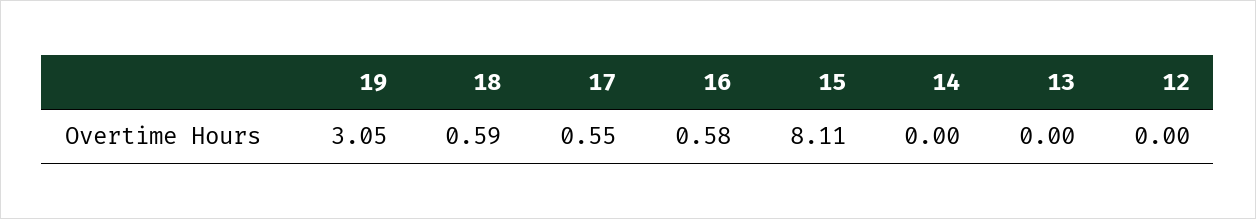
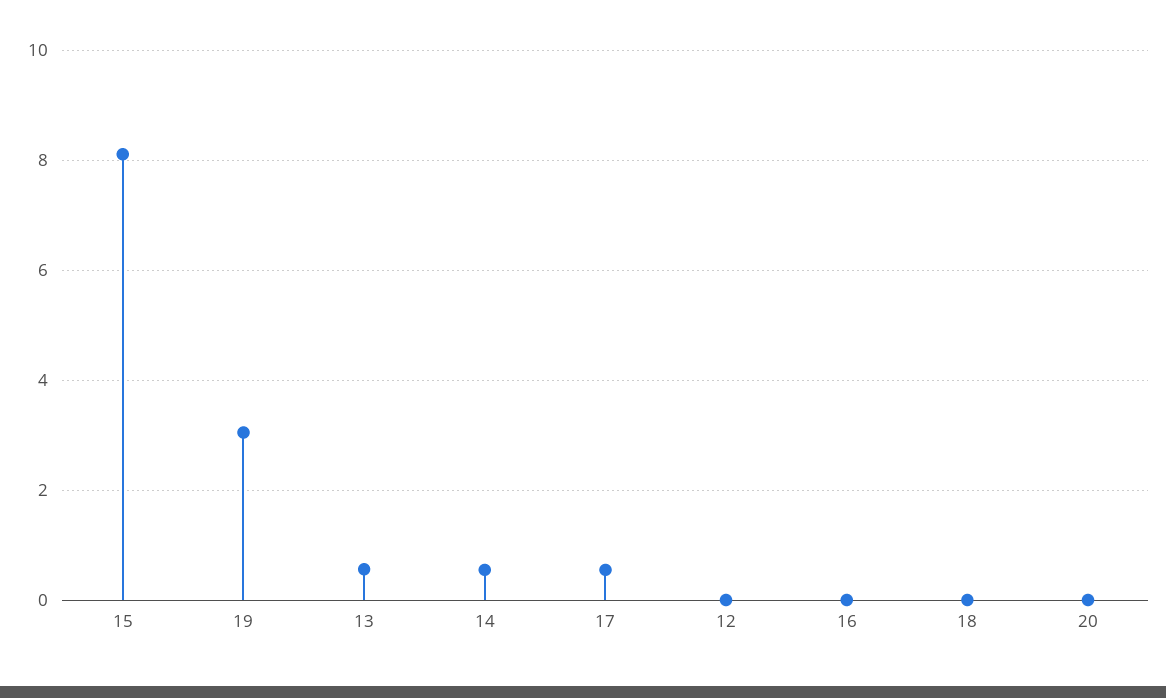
18: 0.59 -> 0
16: 0.58 -> 0
14: 0 -> 0.6
13: 0 -> 0.6
20: none -> 0

